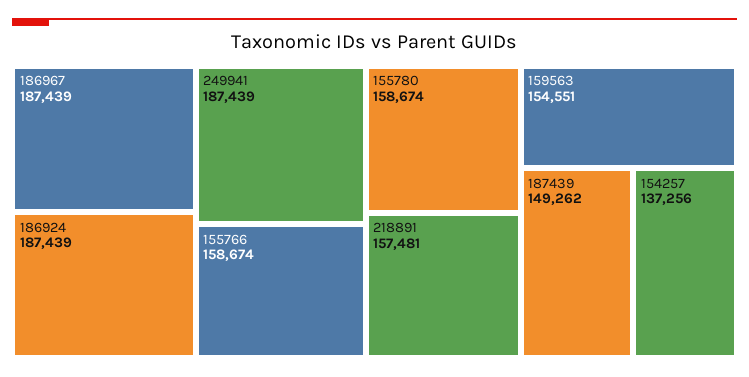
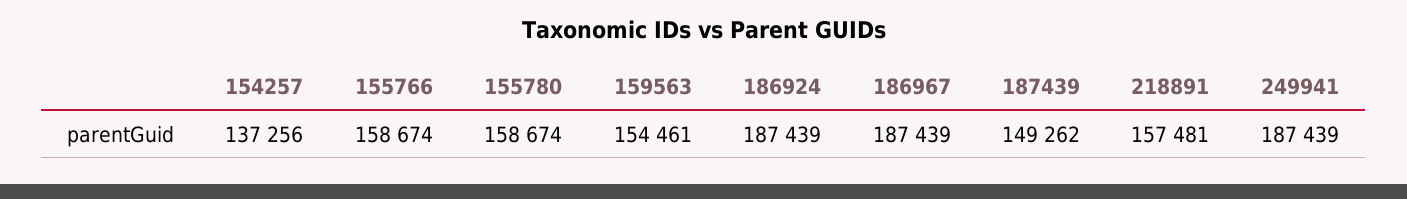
159563: 154551 -> 154461

